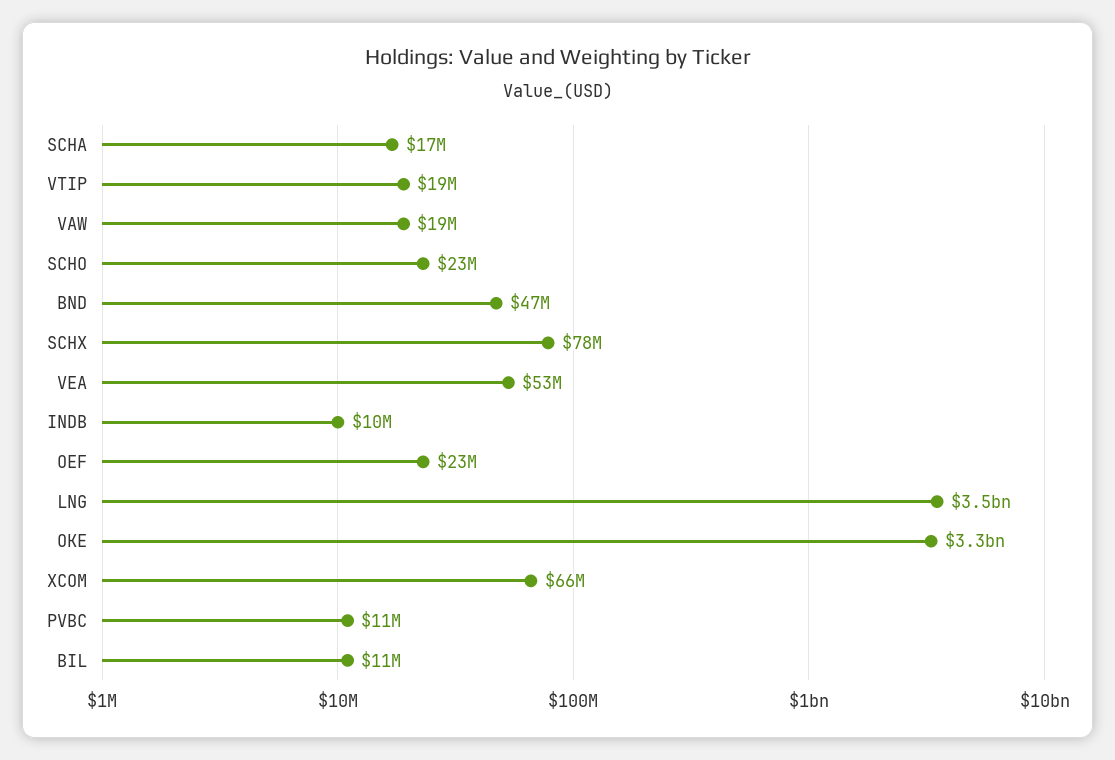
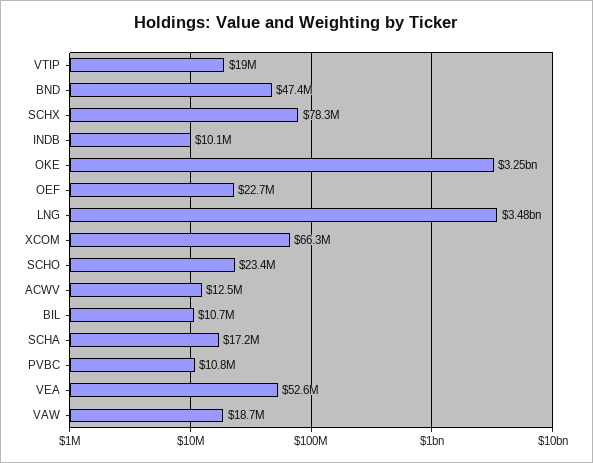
ACWV: none -> 12500000

